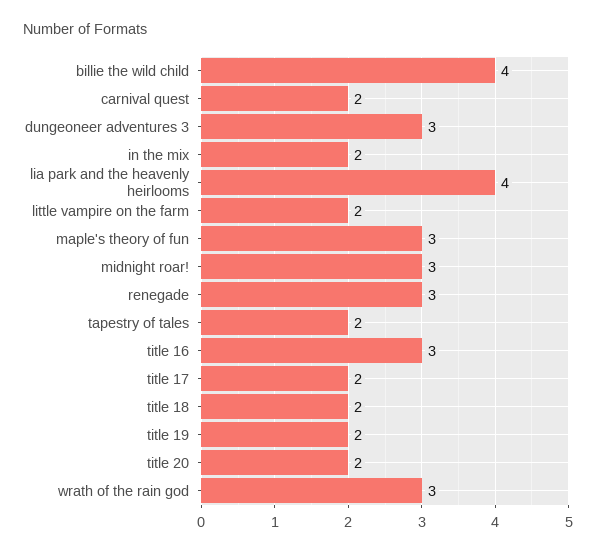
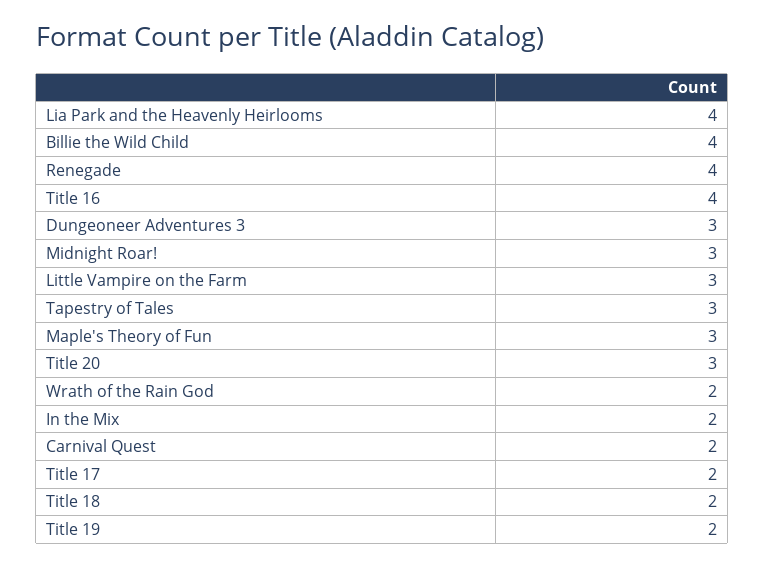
little vampire on the farm: 2 -> 3
renegade: 3 -> 4
tapestry of tales: 2 -> 3
title 16: 3 -> 4
title 20: 2 -> 3
wrath of the rain god: 3 -> 2

